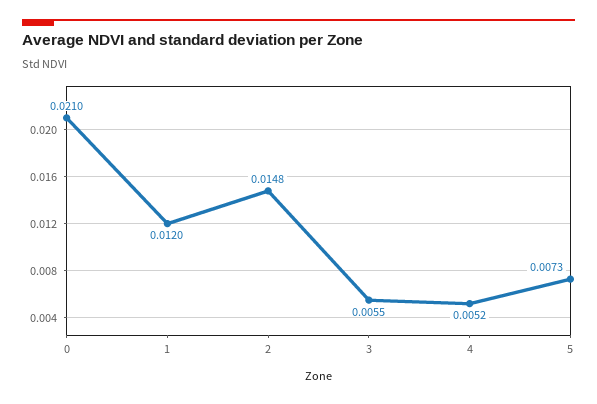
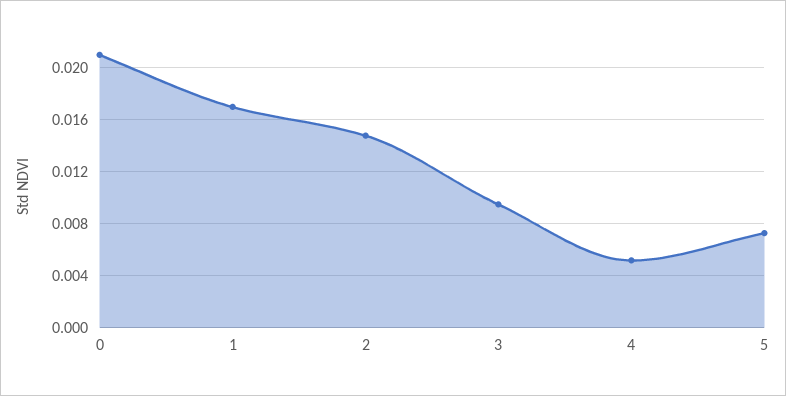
1: 0.012 -> 0.017
3: 0.0055 -> 0.0095

